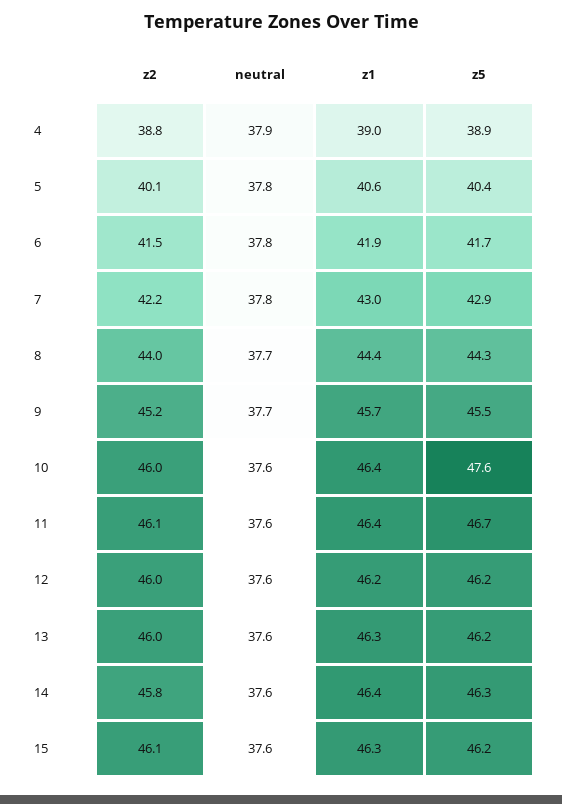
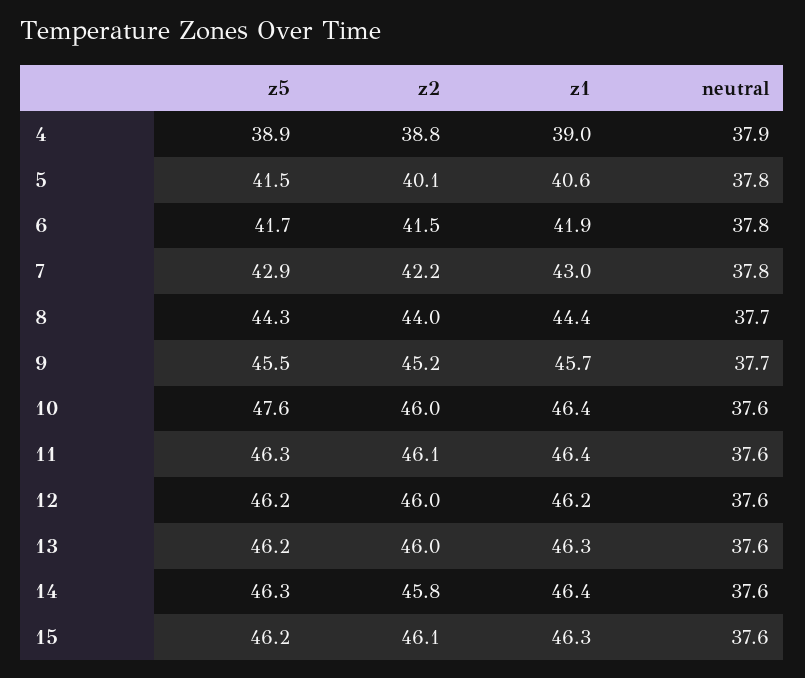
z5, 5: 40.4 -> 41.5
z5, 11: 46.7 -> 46.3

